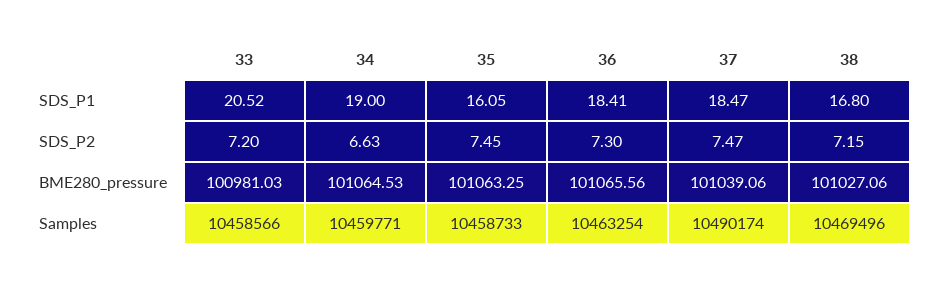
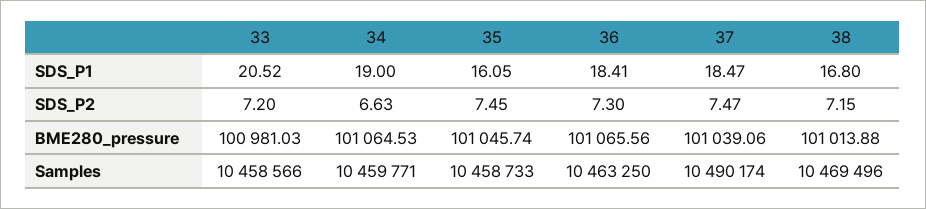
35, BME280_pressure: 101063.25 -> 101045.74
38, BME280_pressure: 101027.06 -> 101013.88
36, Samples: 10463254 -> 10463250

